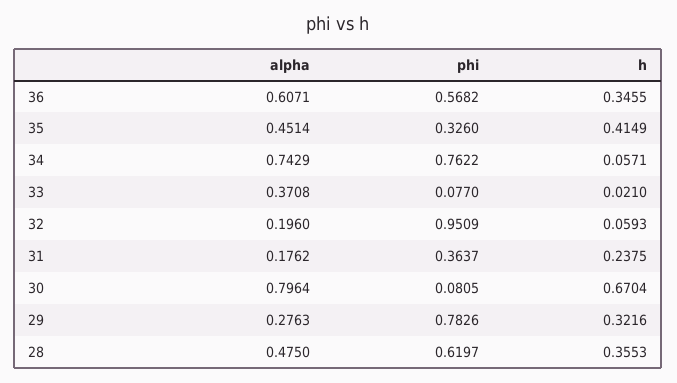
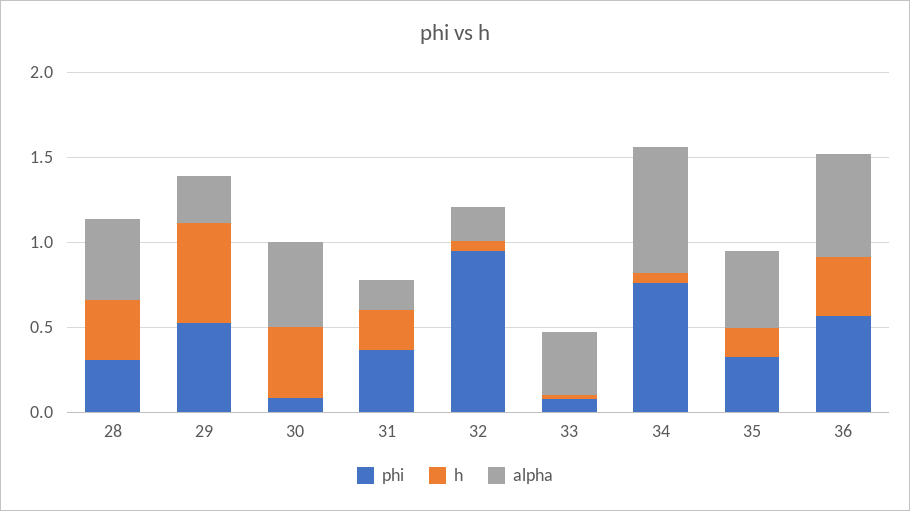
h, 35: 0.4149 -> 0.2
alpha, 30: 0.7964 -> 0.5
h, 30: 0.6704 -> 0.4
phi, 29: 0.7826 -> 0.5
h, 29: 0.3216 -> 0.6
phi, 28: 0.6197 -> 0.3

